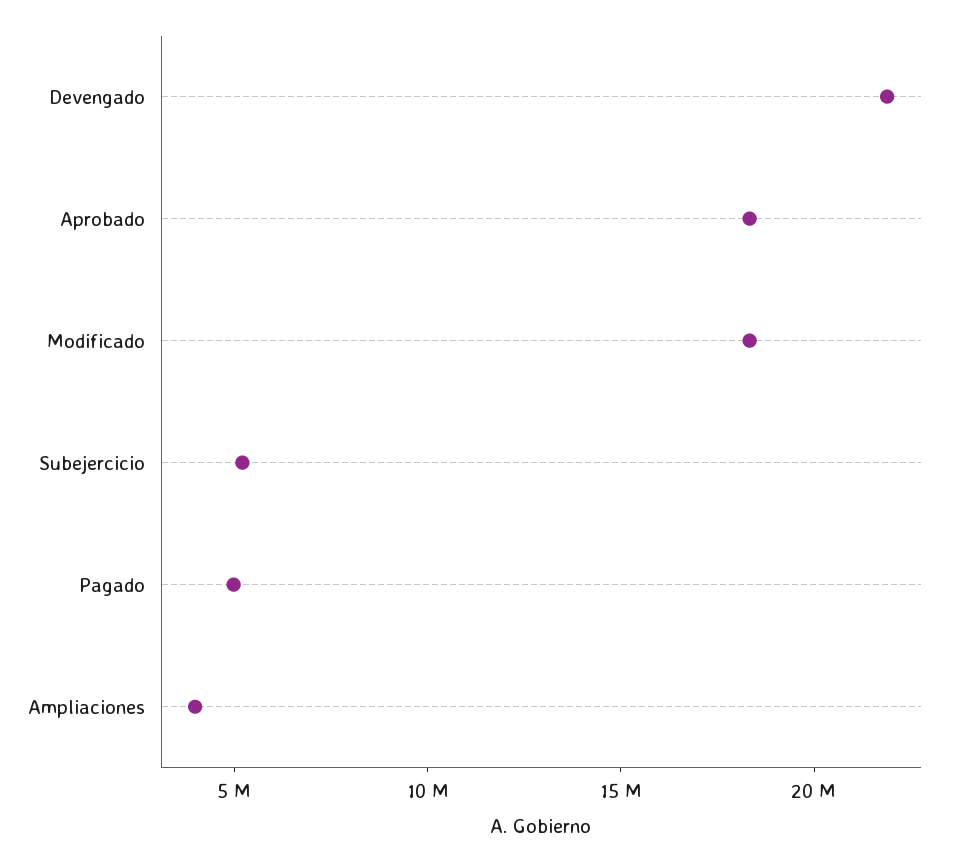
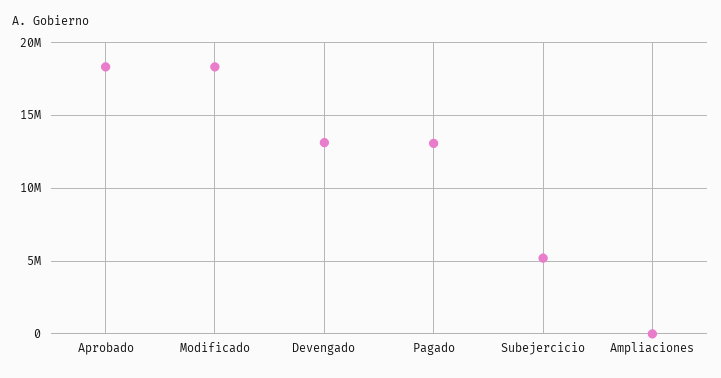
Devengado: 22000000 -> 13000000
Pagado: 5000000 -> 13000000
Ampliaciones: 4000000 -> 0

